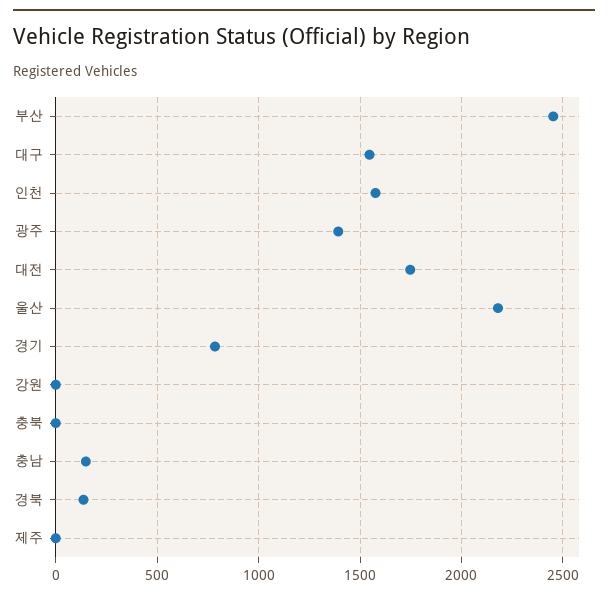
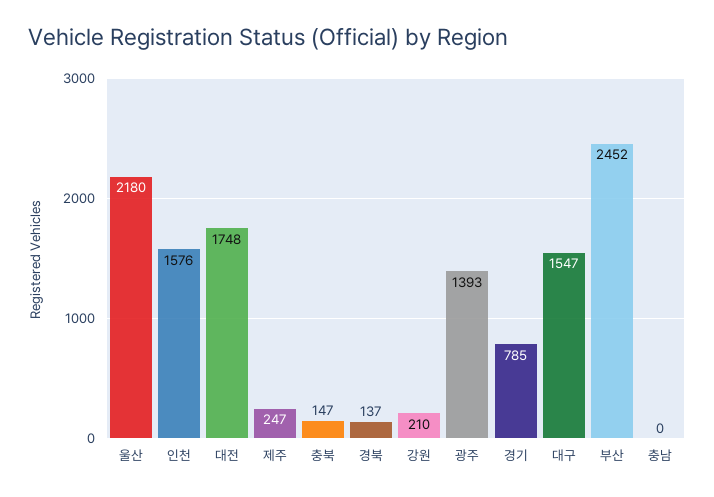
강원: 0 -> 210
충북: 0 -> 147
충남: 150 -> 0
제주: 0 -> 247

